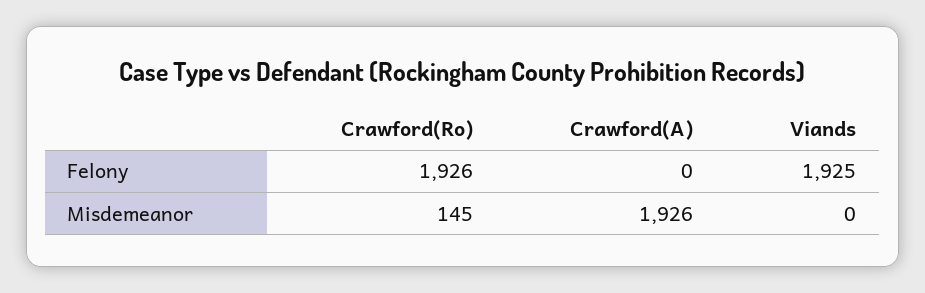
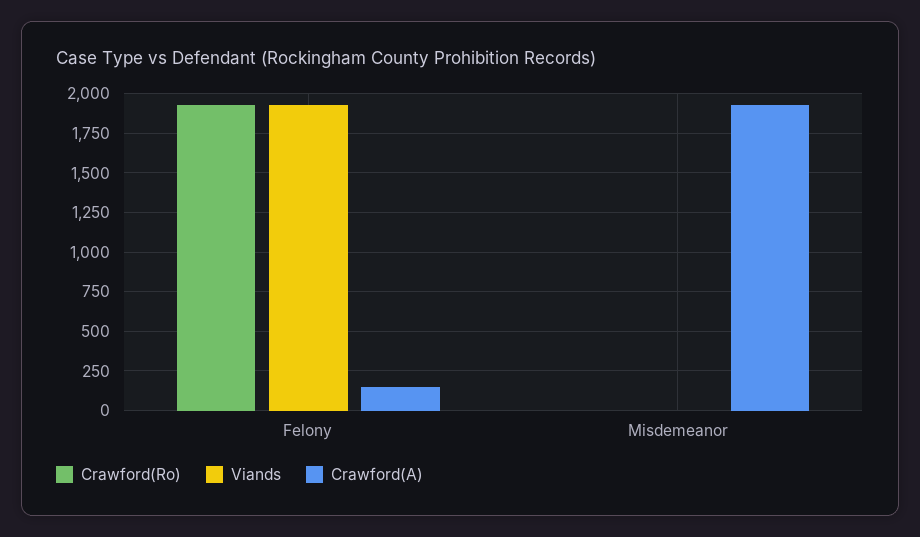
Crawford(A), Felony: 0 -> 150
Crawford(Ro), Misdemeanor: 145 -> 0

